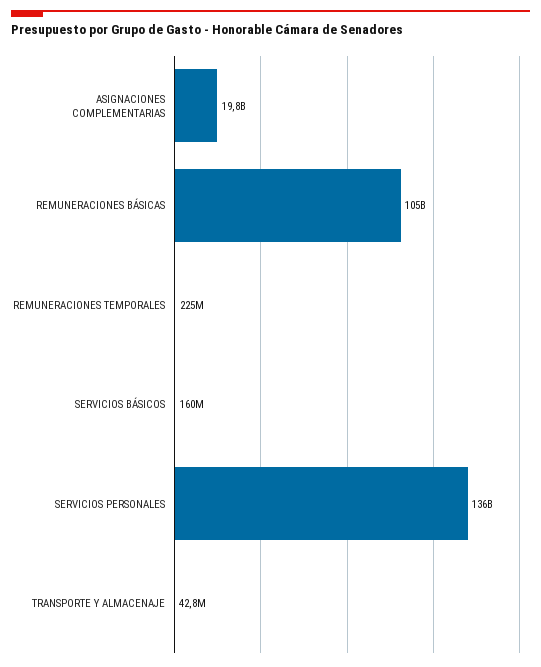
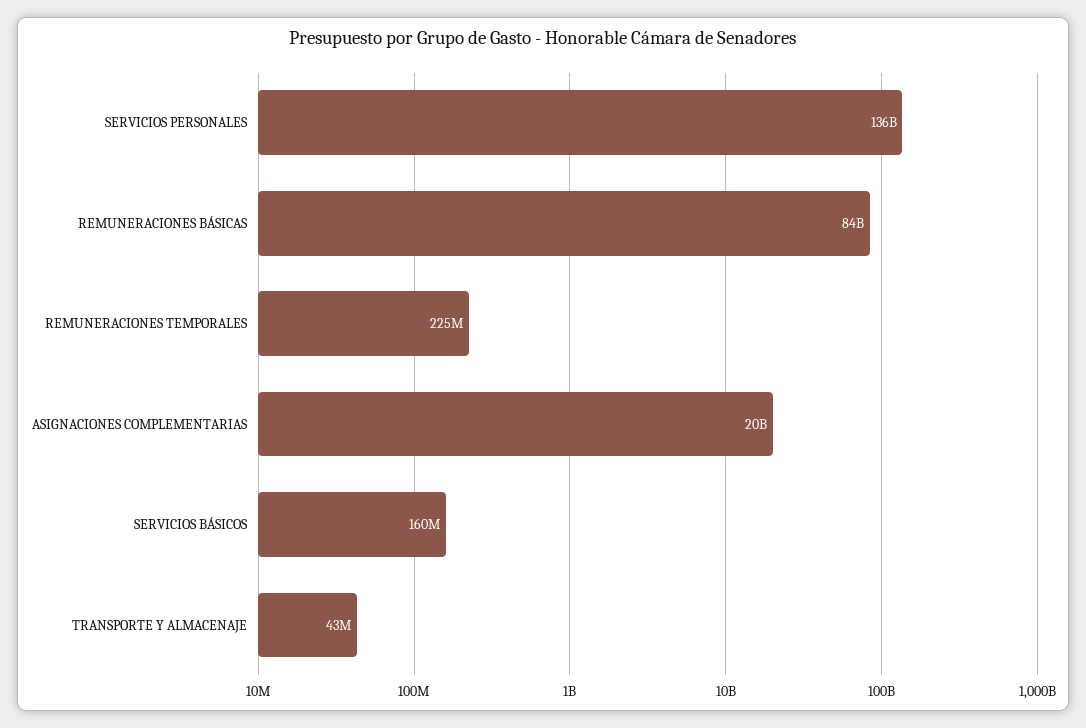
REMUNERACIONES BÁSICAS: 105000000000 -> 84000000000

